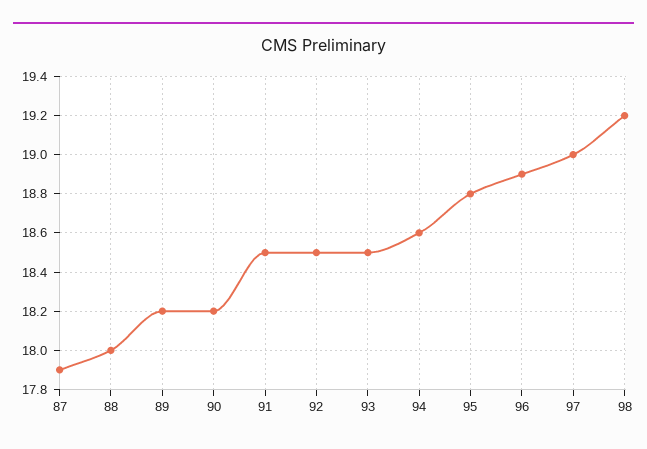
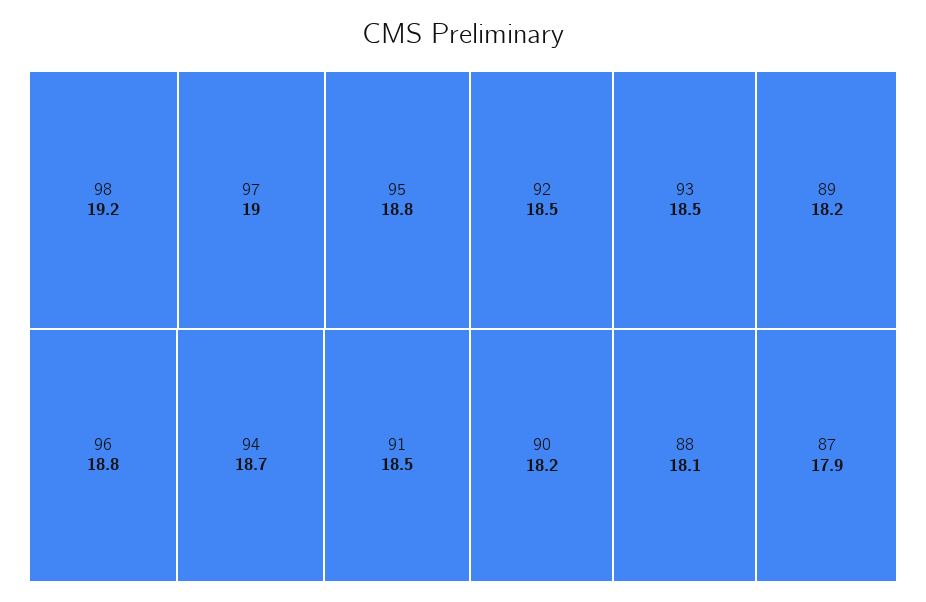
88: 18 -> 18.1
94: 18.6 -> 18.7
96: 18.9 -> 18.8

